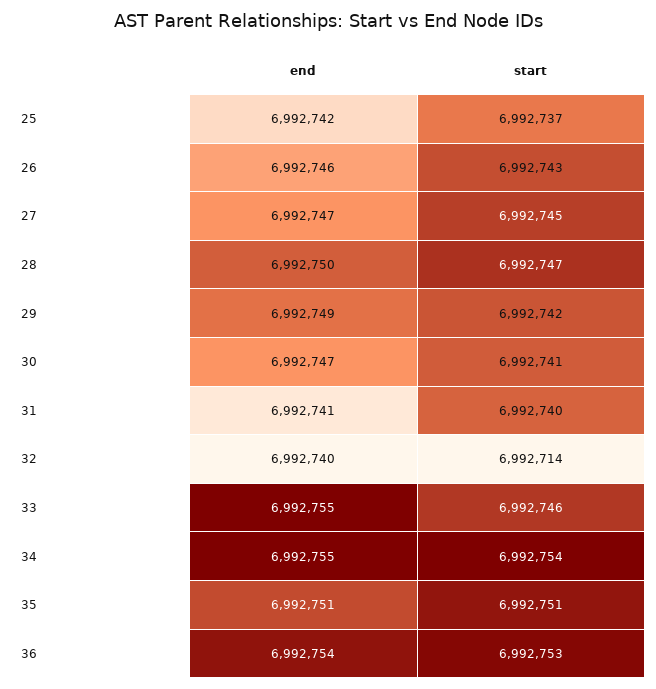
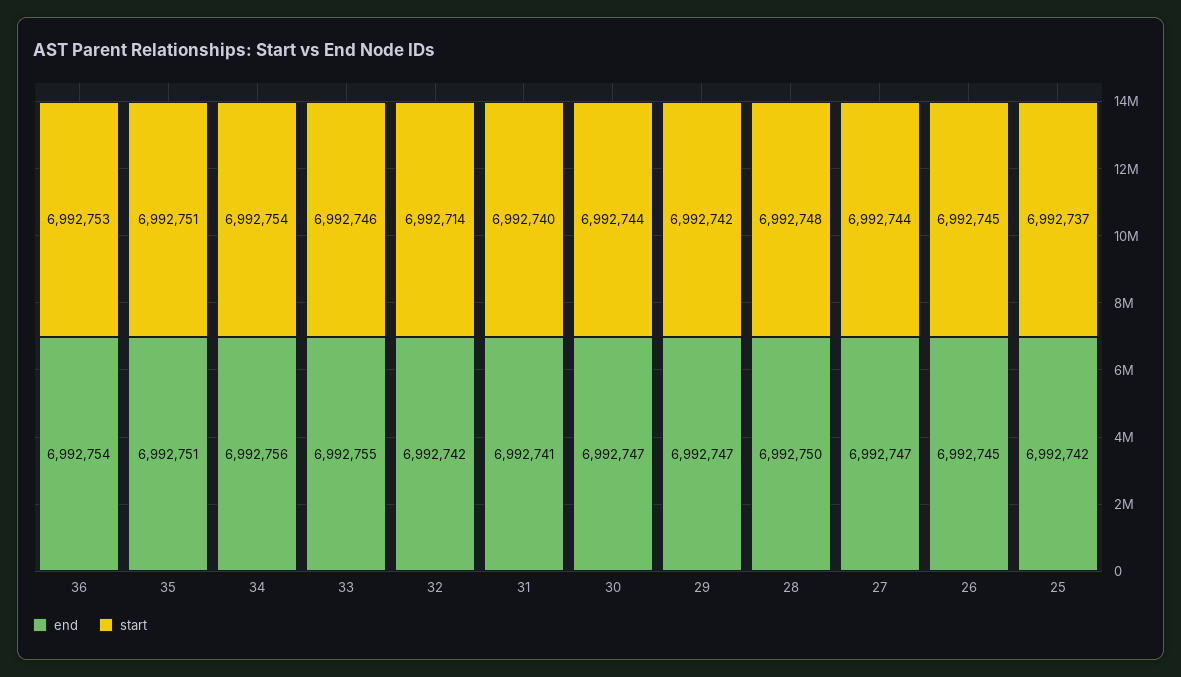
end, 26: 6992746 -> 6992745
start, 26: 6992743 -> 6992745
start, 27: 6992745 -> 6992744
start, 28: 6992747 -> 6992748
end, 29: 6992749 -> 6992747
start, 30: 6992741 -> 6992744
end, 32: 6992740 -> 6992742
end, 34: 6992755 -> 6992756

